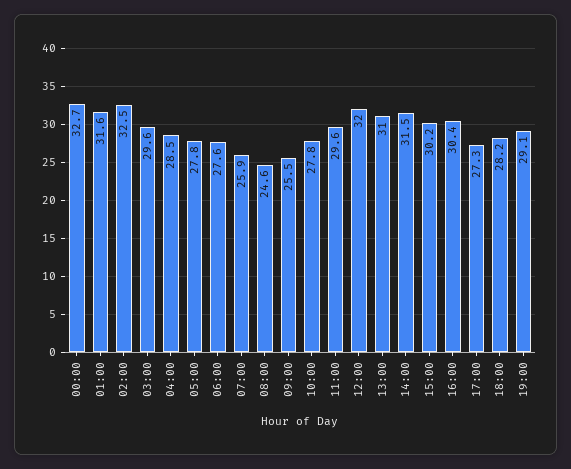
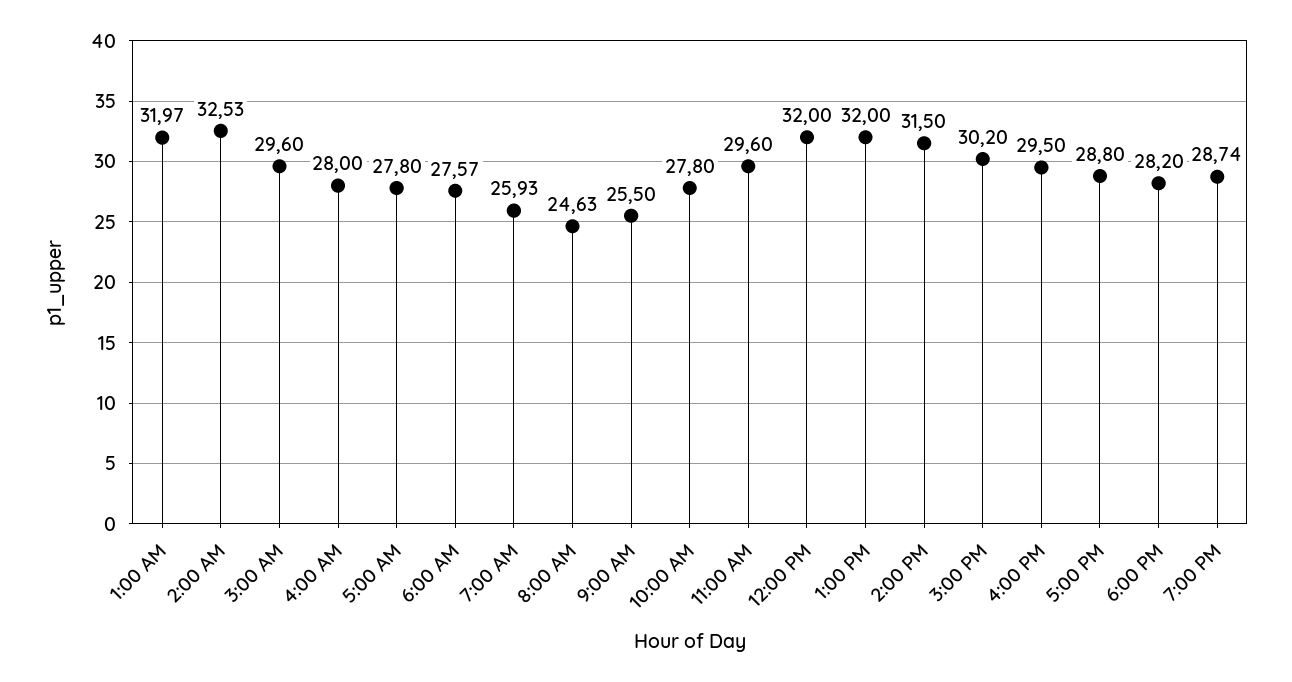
00:00: 32.7 -> none
01:00: 31.6 -> 31.97
04:00: 28.5 -> 28
13:00: 31 -> 32
16:00: 30.4 -> 29.5
17:00: 27.3 -> 28.8
19:00: 29.1 -> 28.74

